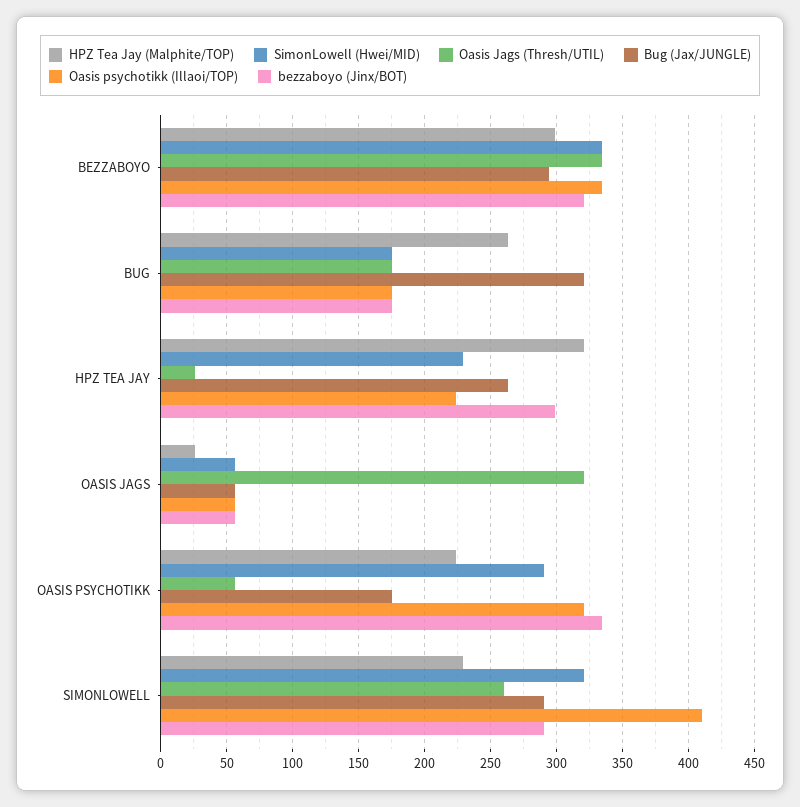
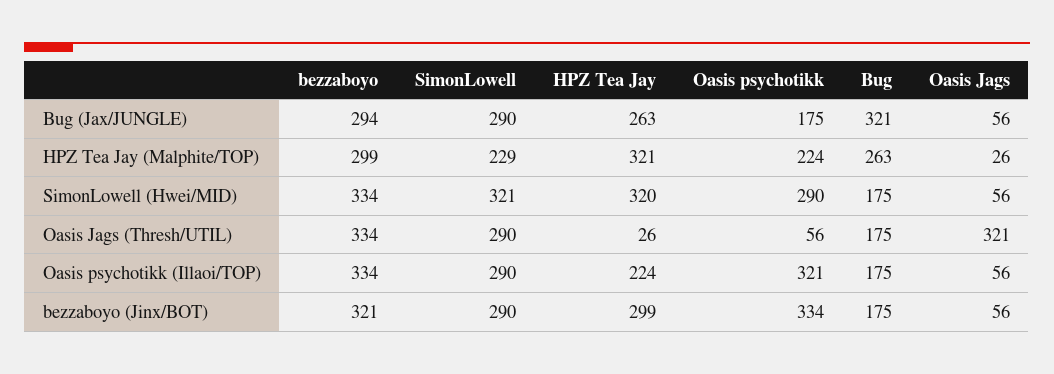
SimonLowell (Hwei/MID), HPZ TEA JAY: 230 -> 320
Oasis Jags (Thresh/UTIL), SIMONLOWELL: 260 -> 290
Oasis psychotikk (Illaoi/TOP), SIMONLOWELL: 410 -> 290

